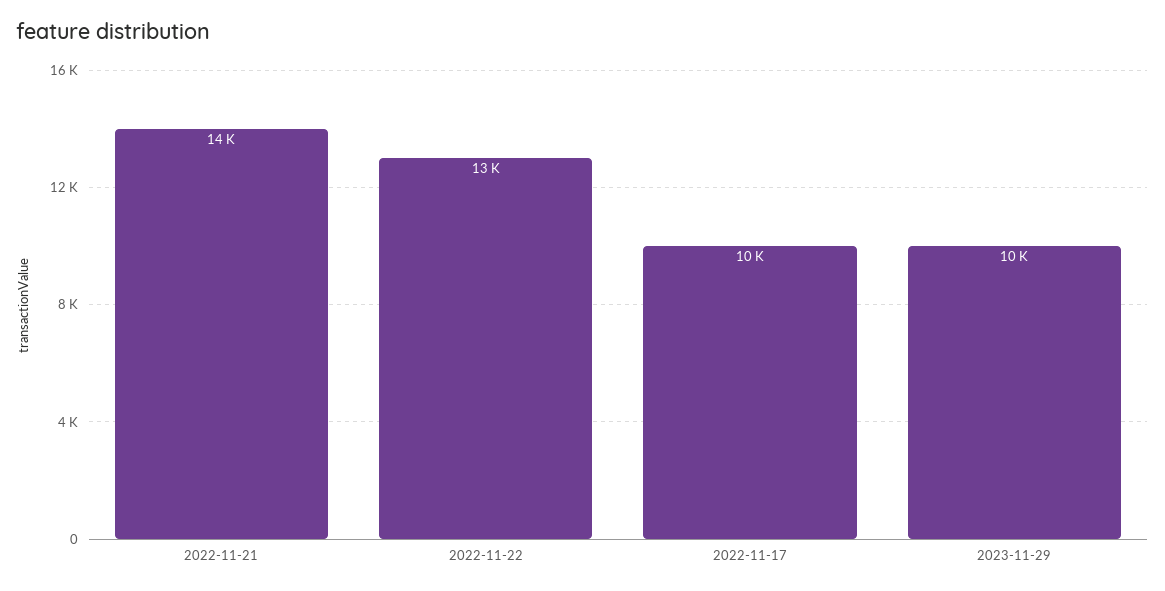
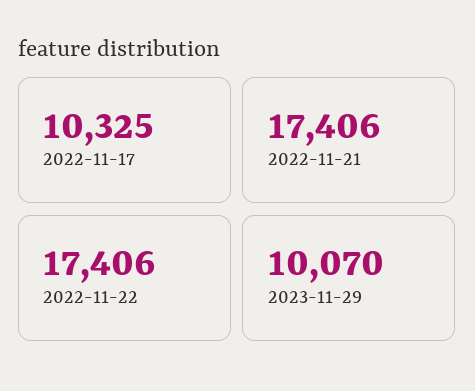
2022-11-21: 14000 -> 17406
2022-11-22: 13000 -> 17406

